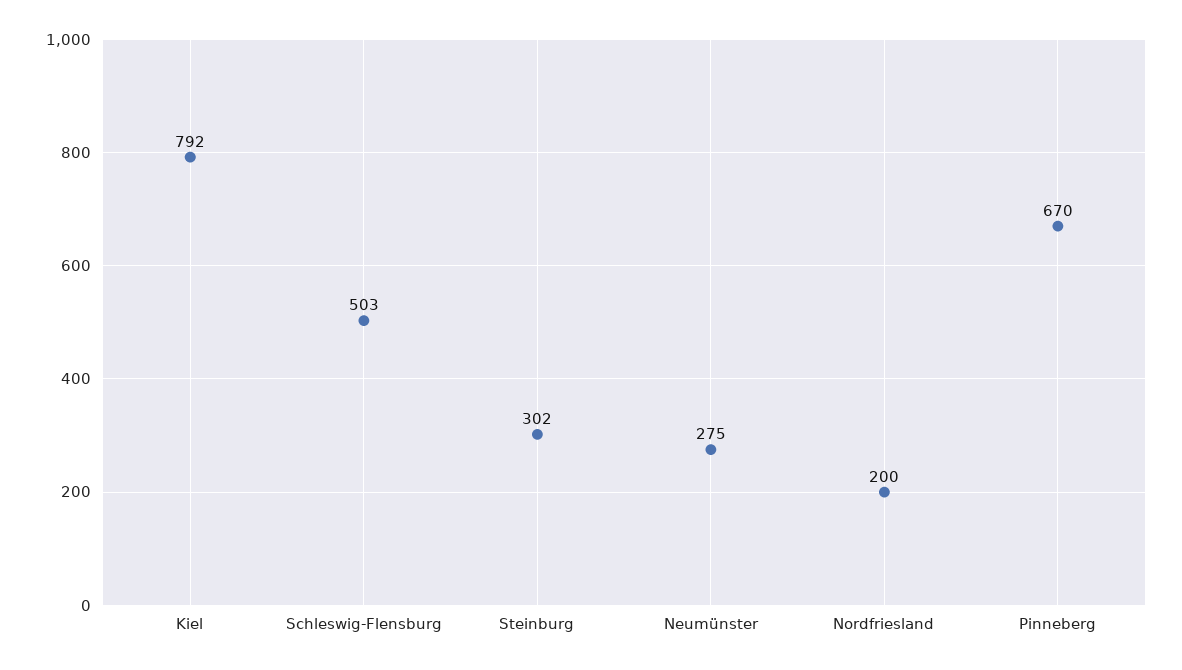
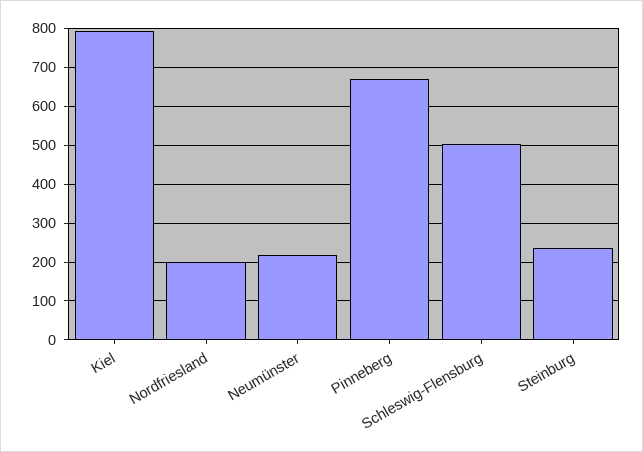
Steinburg: 302 -> 240
Neumünster: 275 -> 220

